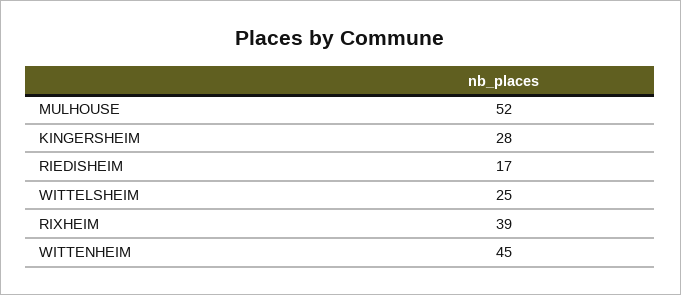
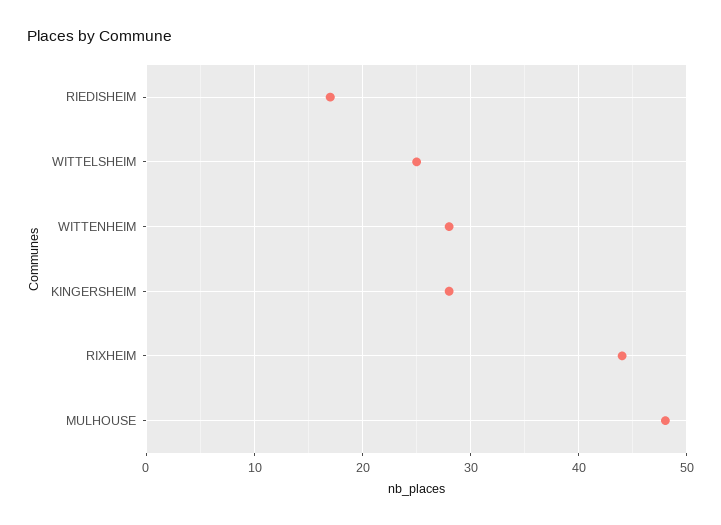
MULHOUSE: 52 -> 48
RIXHEIM: 39 -> 44
WITTENHEIM: 45 -> 28

